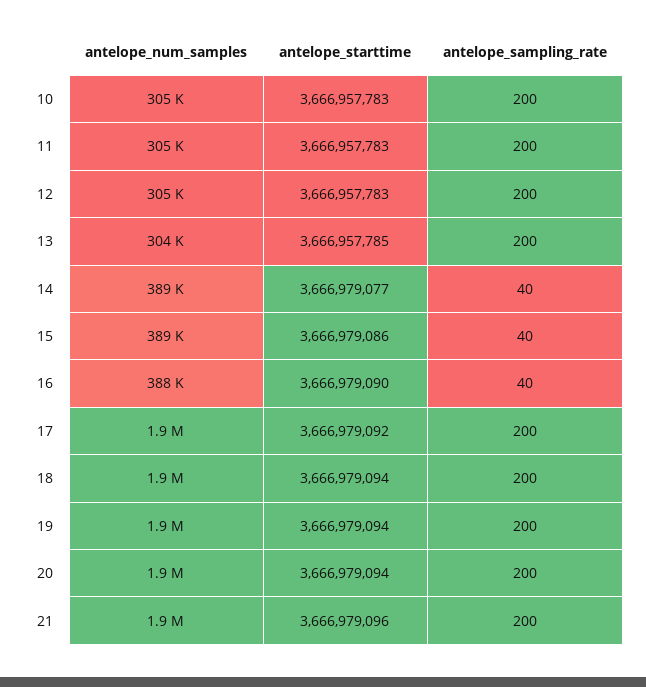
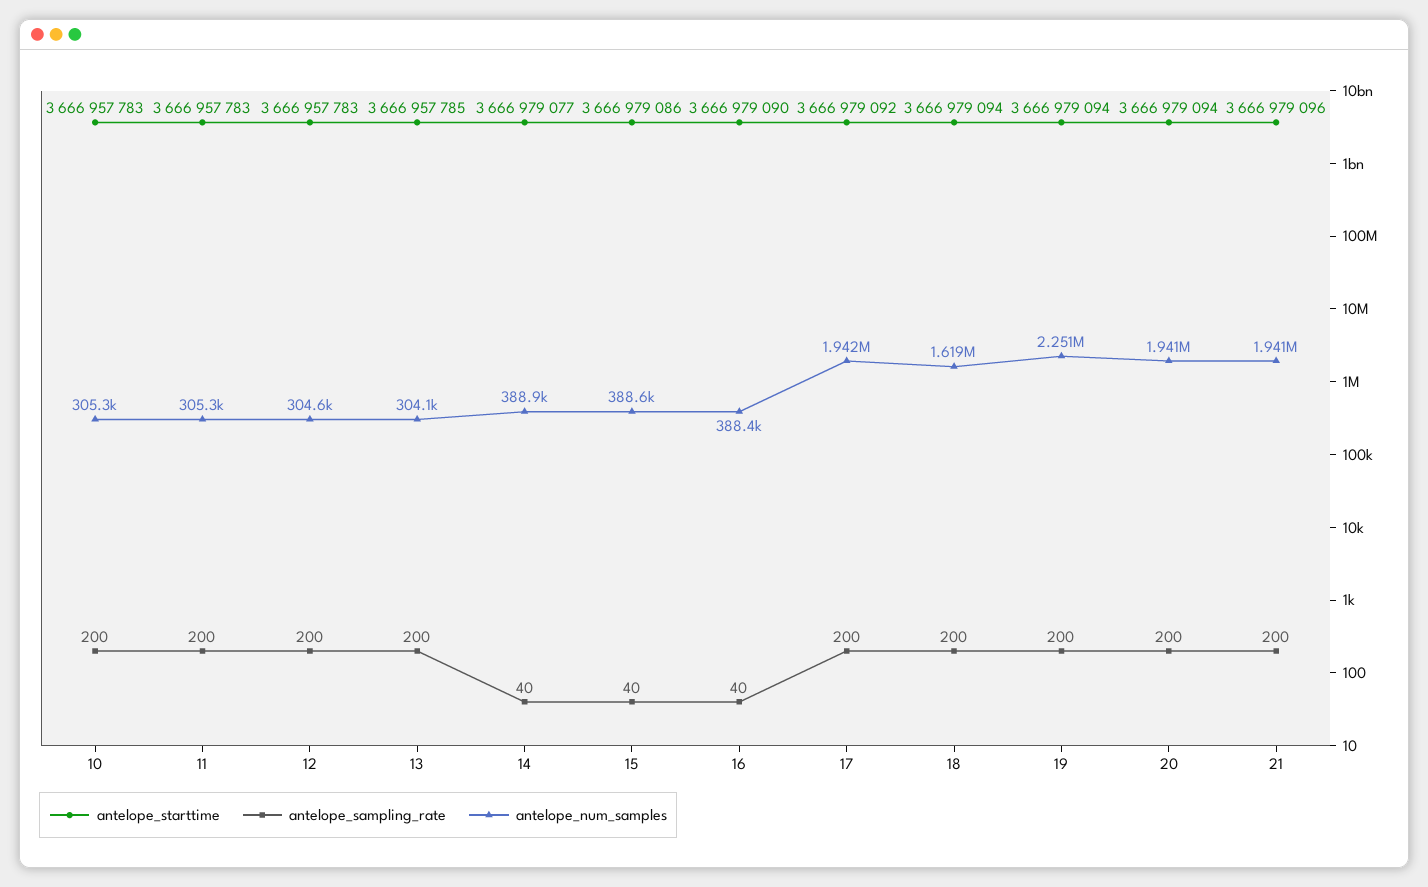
antelope_num_samples, 18: 1900000 -> 1619000
antelope_num_samples, 19: 1900000 -> 2251000

